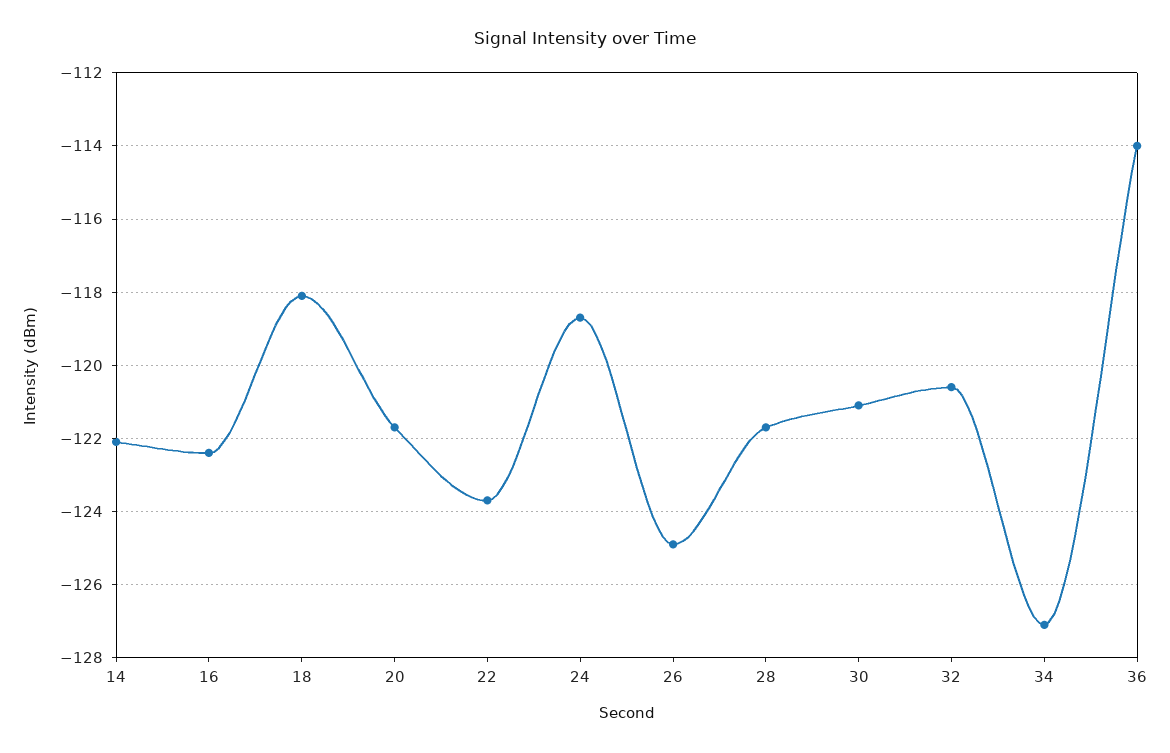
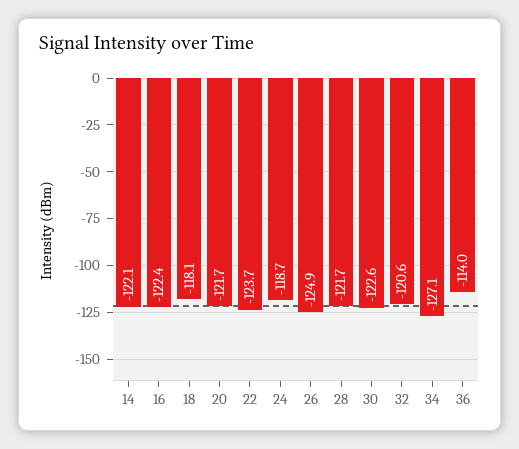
30: -121 -> -122.6

